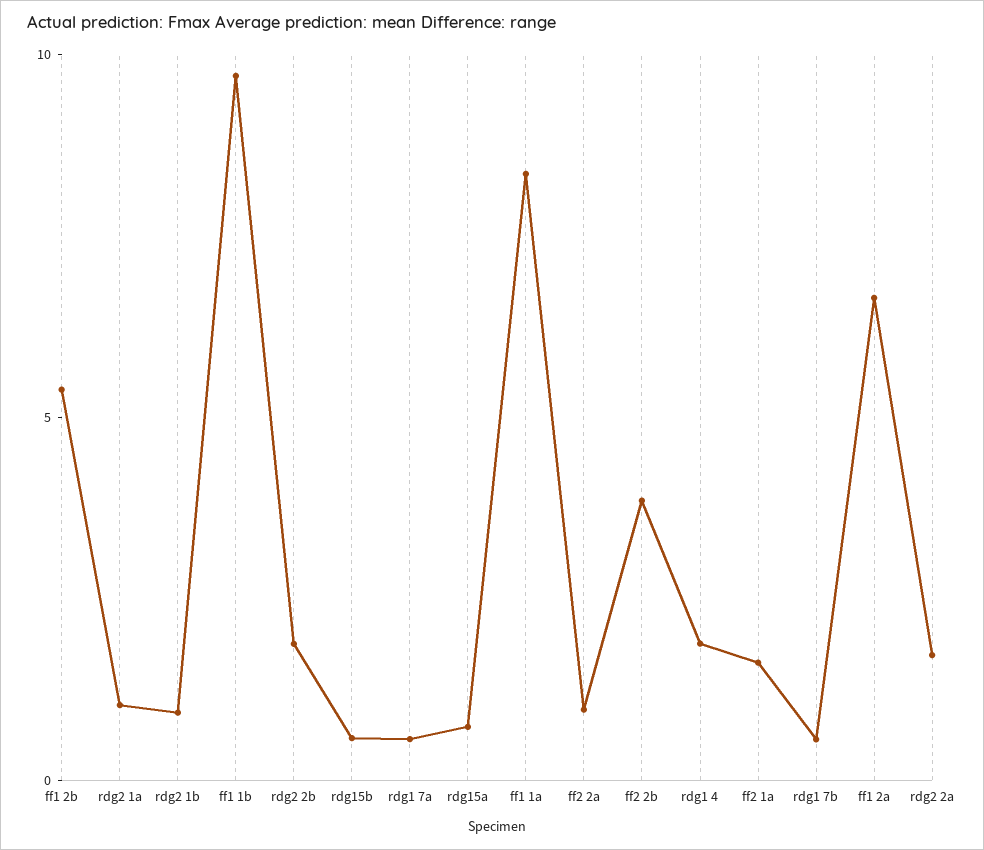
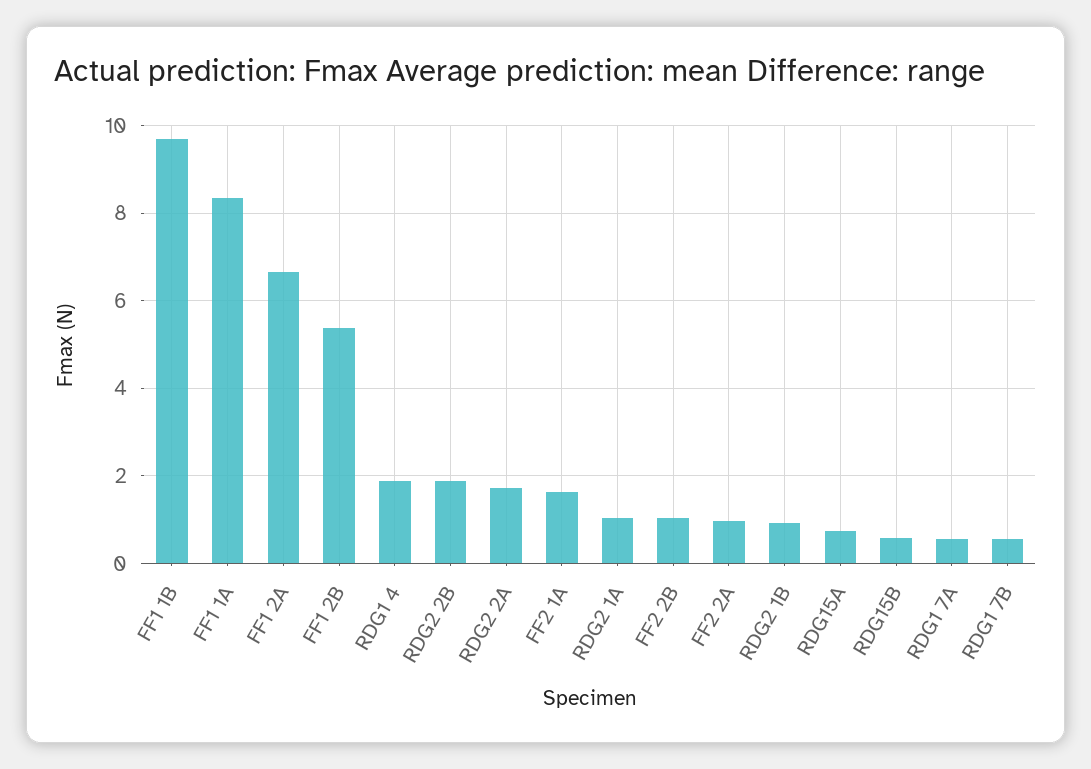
ff2 2b: 4 -> 1

